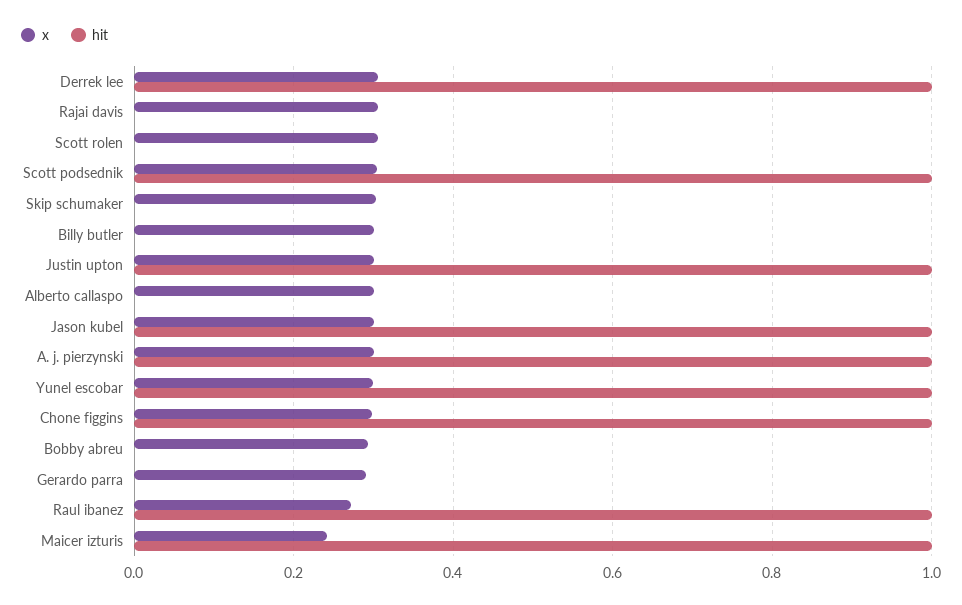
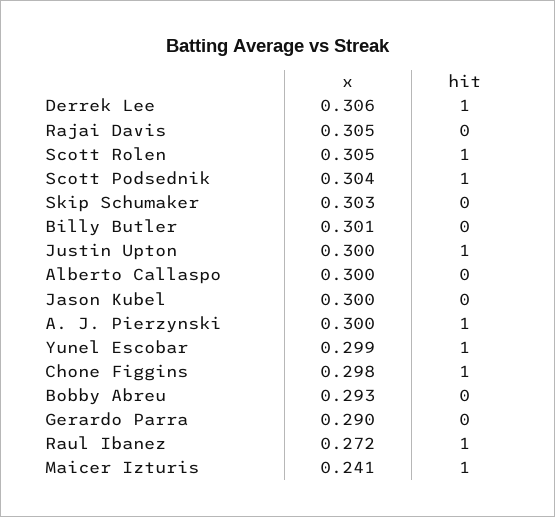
hit, Scott rolen: 0 -> 1
hit, Jason kubel: 1 -> 0

